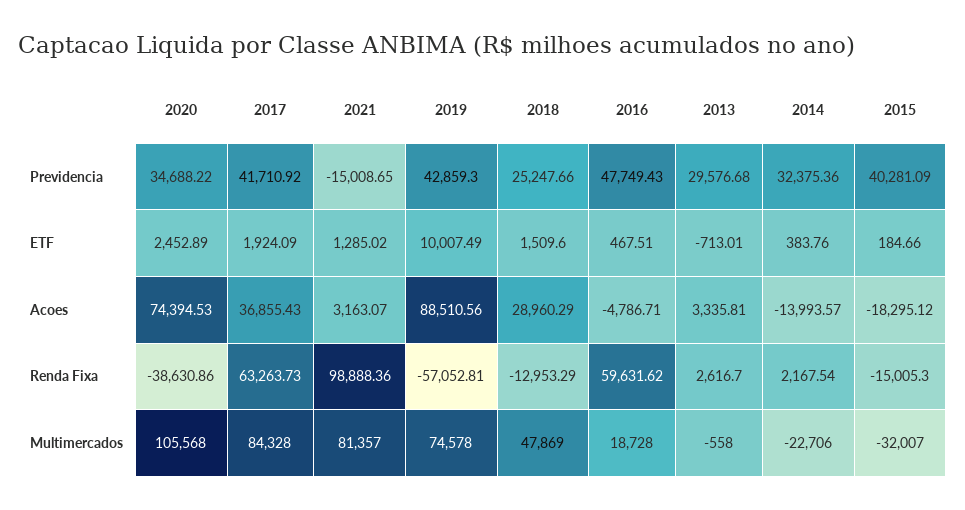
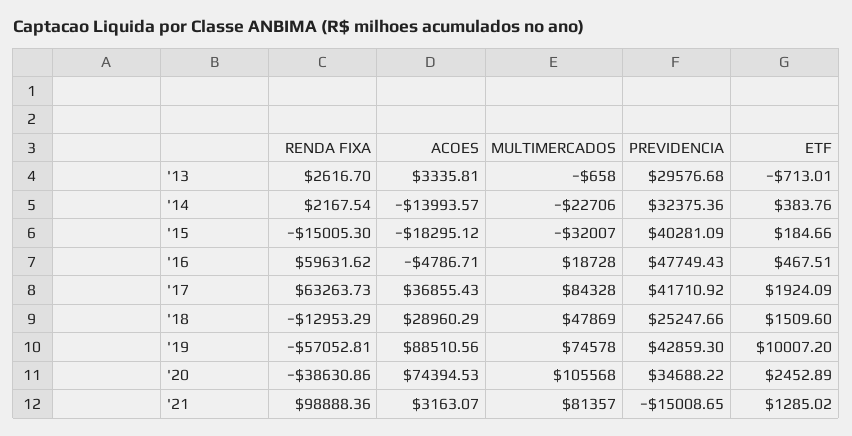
2019, ETF: 10007.49 -> 10007.2
2013, Multimercados: -558 -> -658

